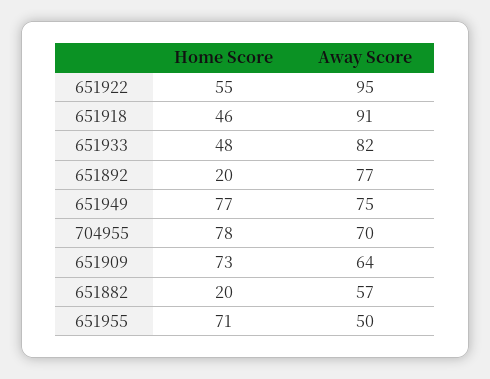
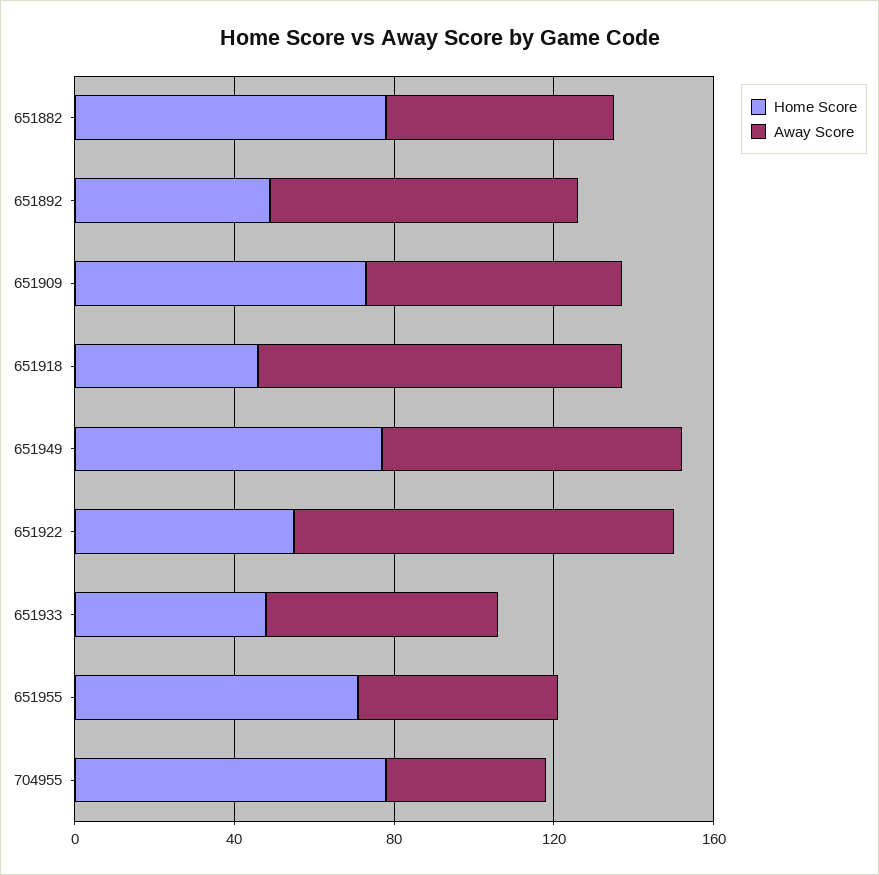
Away Score, 651933: 82 -> 60
Home Score, 651892: 20 -> 50
Away Score, 704955: 70 -> 40
Home Score, 651882: 20 -> 80

